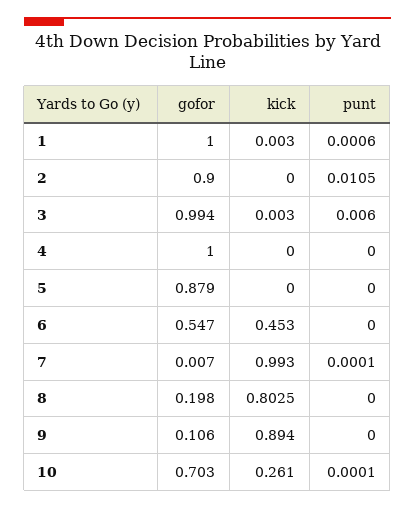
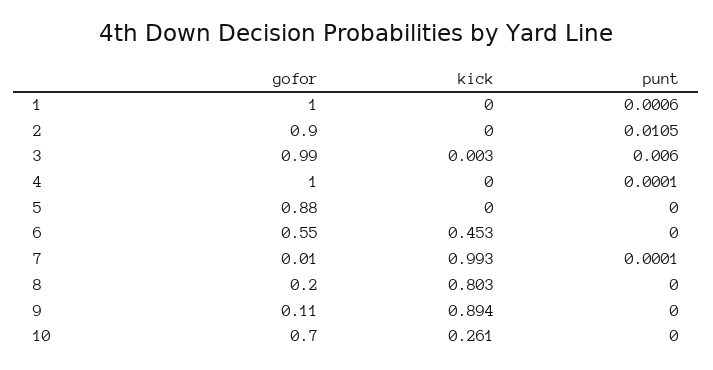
kick, 1: 0.003 -> 0
punt, 4: 0 -> 0.0001
punt, 10: 0.0001 -> 0

